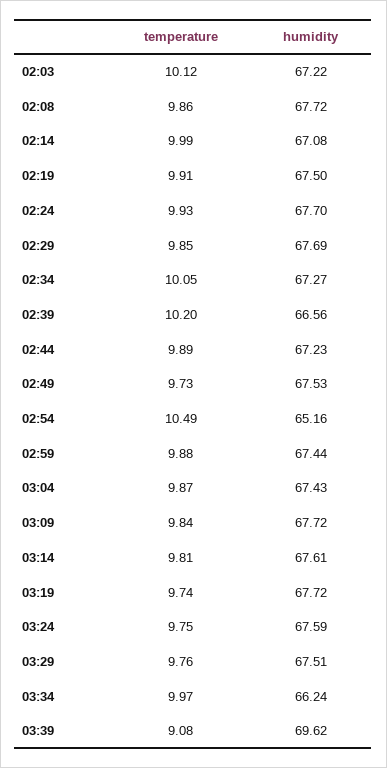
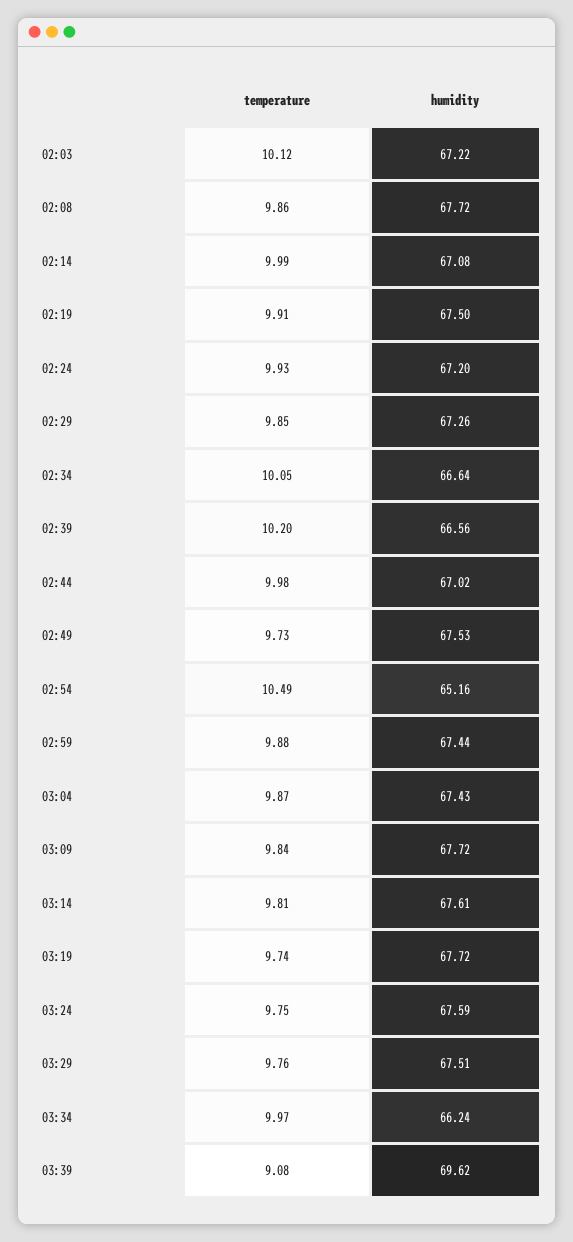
humidity, 02:24: 67.7 -> 67.2
humidity, 02:29: 67.69 -> 67.26
humidity, 02:34: 67.27 -> 66.64
temperature, 02:44: 9.89 -> 9.98
humidity, 02:44: 67.23 -> 67.02

